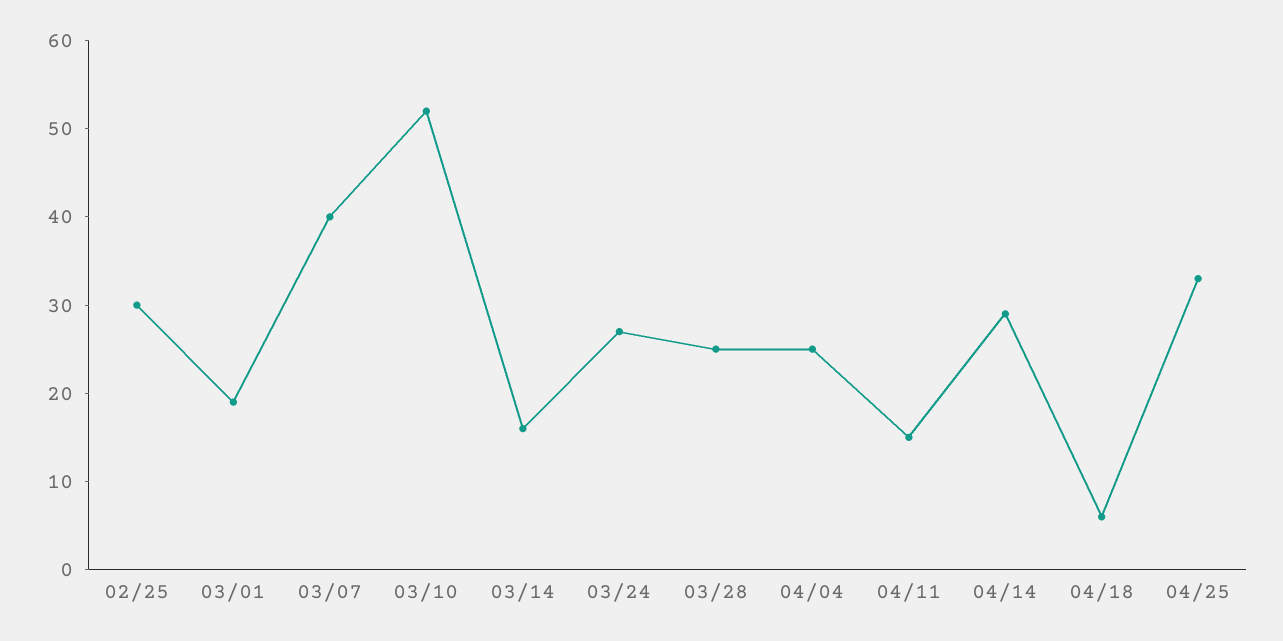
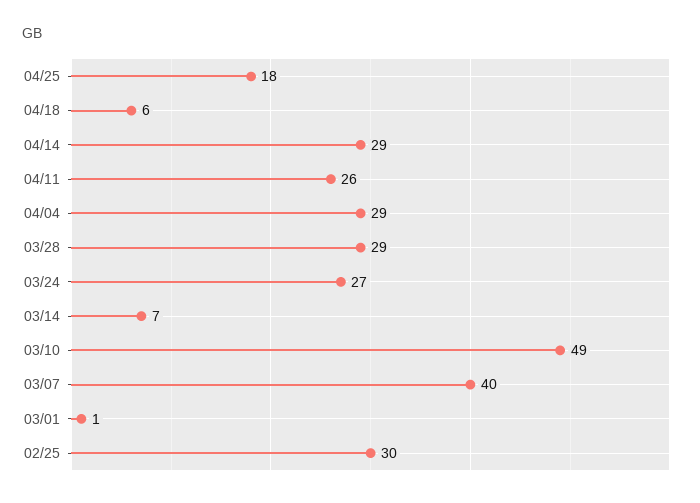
03/01: 19 -> 1
03/10: 52 -> 49
03/14: 16 -> 7
03/28: 25 -> 29
04/04: 25 -> 29
04/11: 15 -> 26
04/25: 33 -> 18

